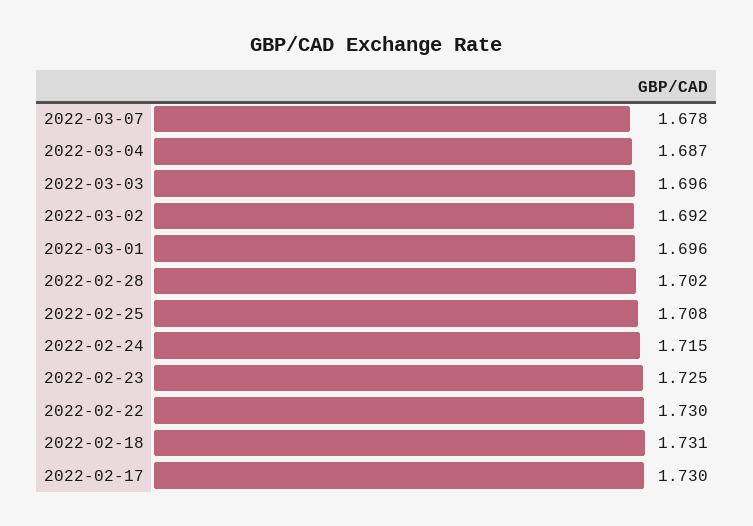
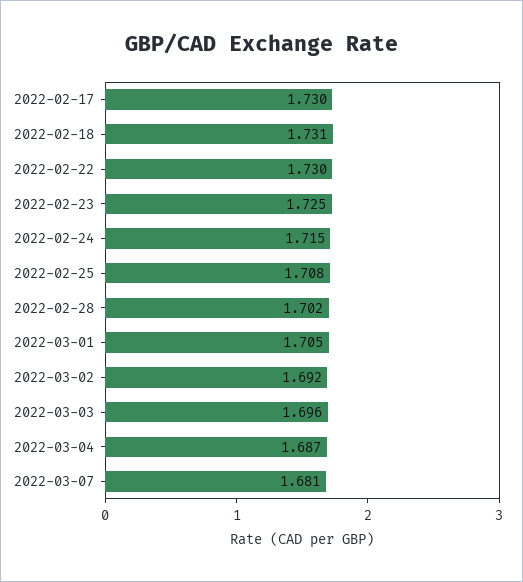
2022-03-07: 1.678 -> 1.681
2022-03-01: 1.696 -> 1.705

